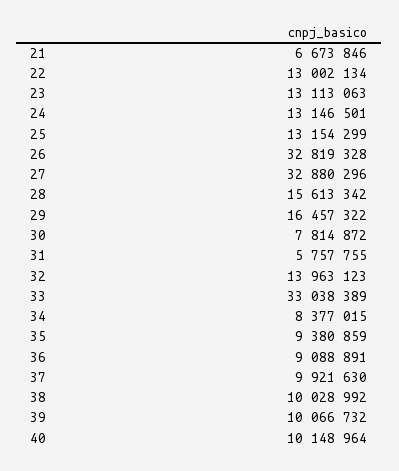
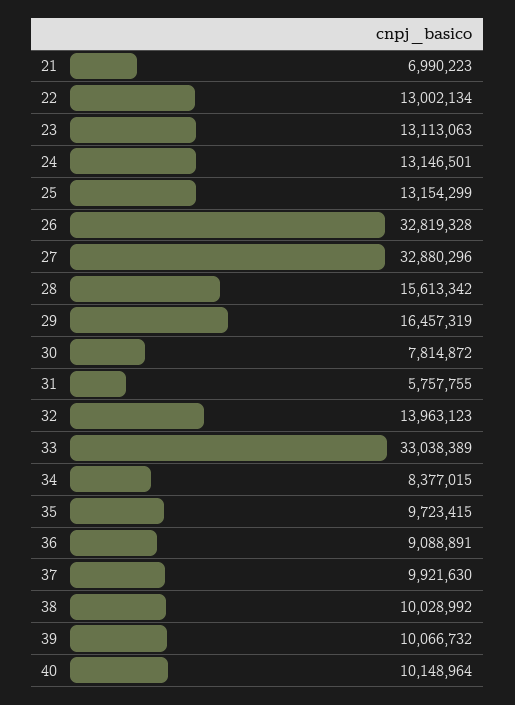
21: 6673846 -> 6990223
29: 16457322 -> 16457319
35: 9380859 -> 9723415

